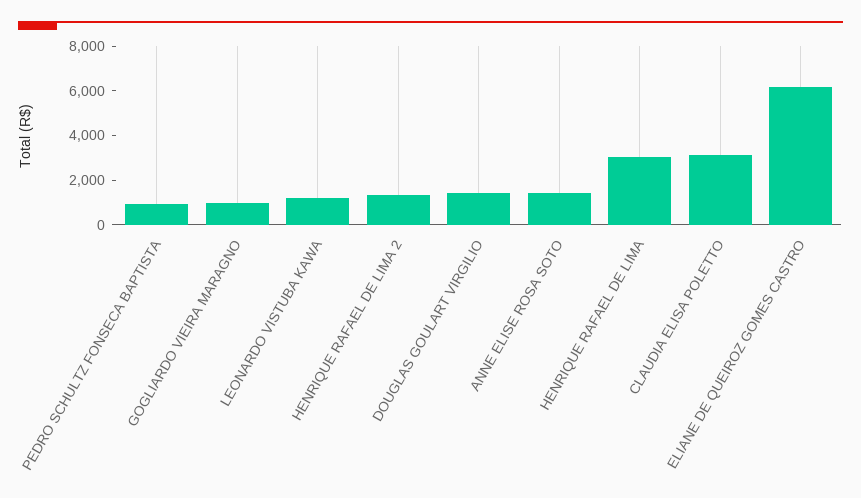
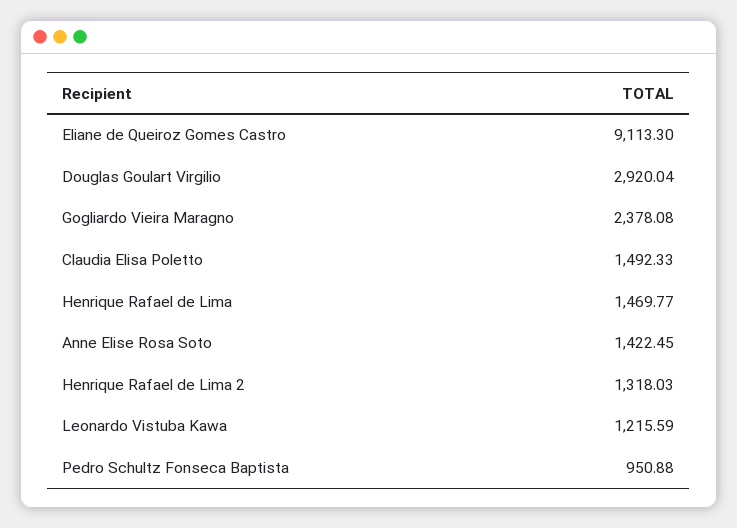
GOGLIARDO VIEIRA MARAGNO: 1000 -> 2378.08
DOUGLAS GOULART VIRGILIO: 1500 -> 2920.04
HENRIQUE RAFAEL DE LIMA: 3000 -> 1469.77
CLAUDIA ELISA POLETTO: 3000 -> 1492.33
ELIANE DE QUEIROZ GOMES CASTRO: 6000 -> 9113.3

